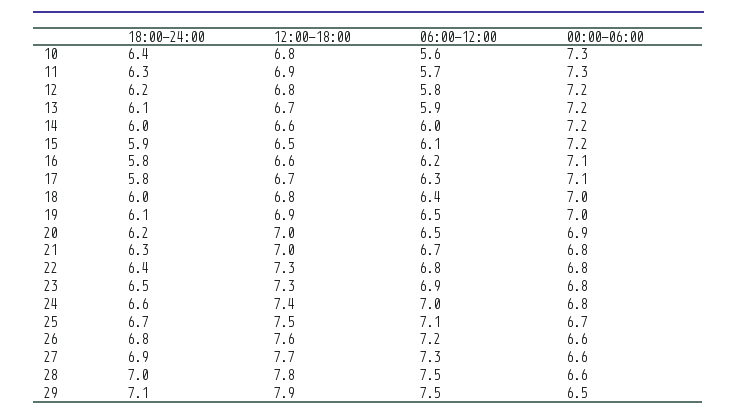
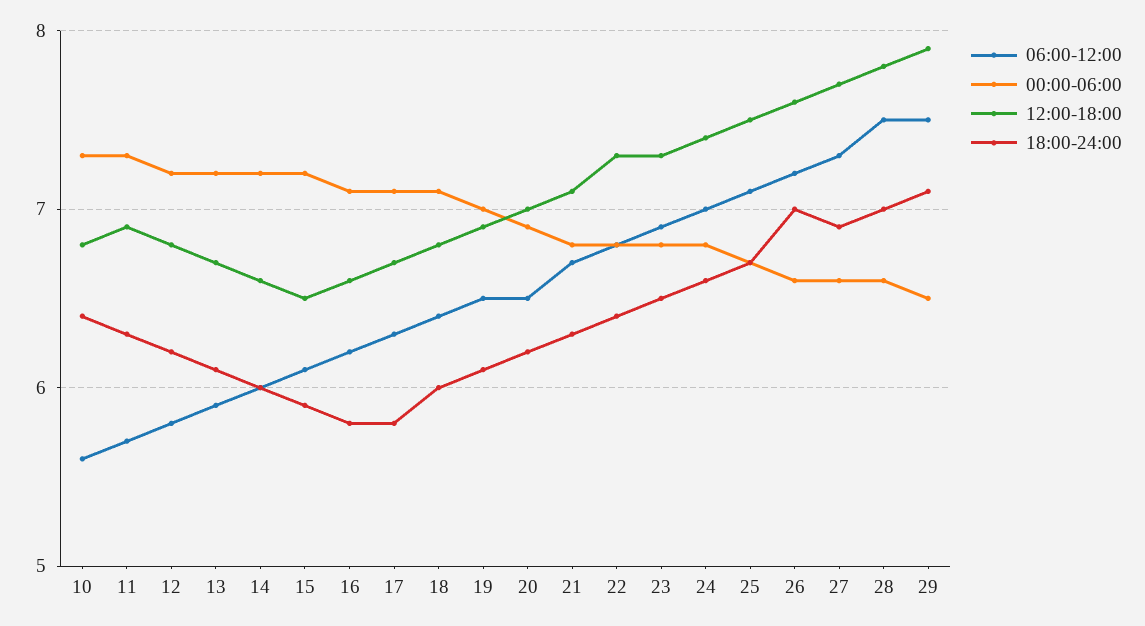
00:00-06:00, 18: 7 -> 7.1
12:00-18:00, 21: 7 -> 7.1
18:00-24:00, 26: 6.8 -> 7

